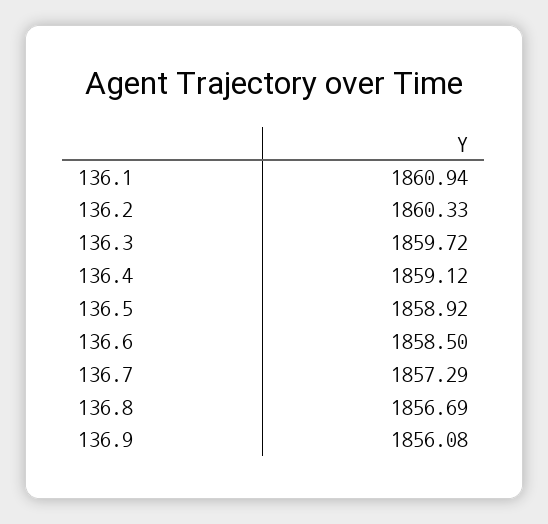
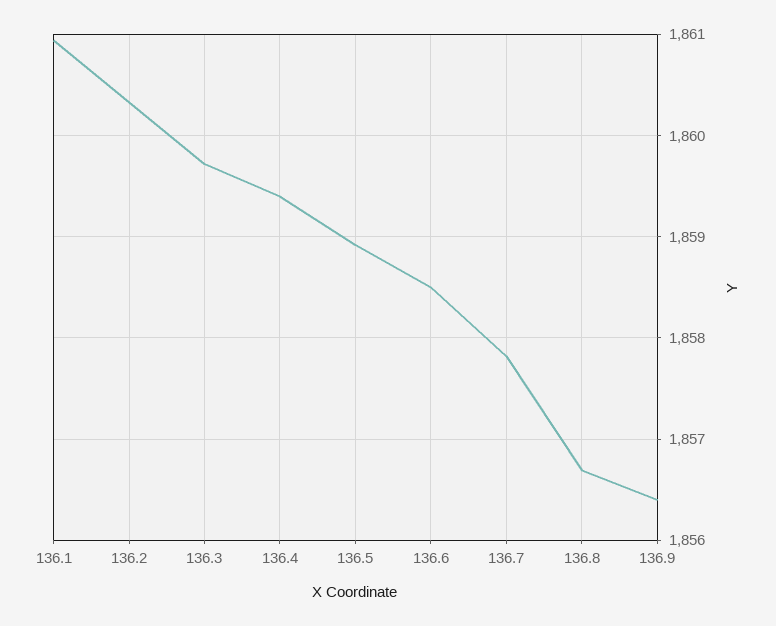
136.4: 1859.12 -> 1859.4
136.7: 1857.29 -> 1857.8
136.9: 1856.08 -> 1856.4

